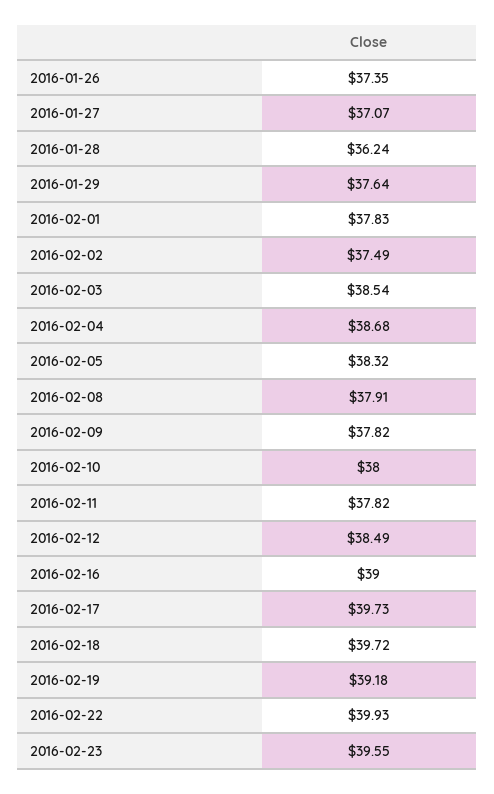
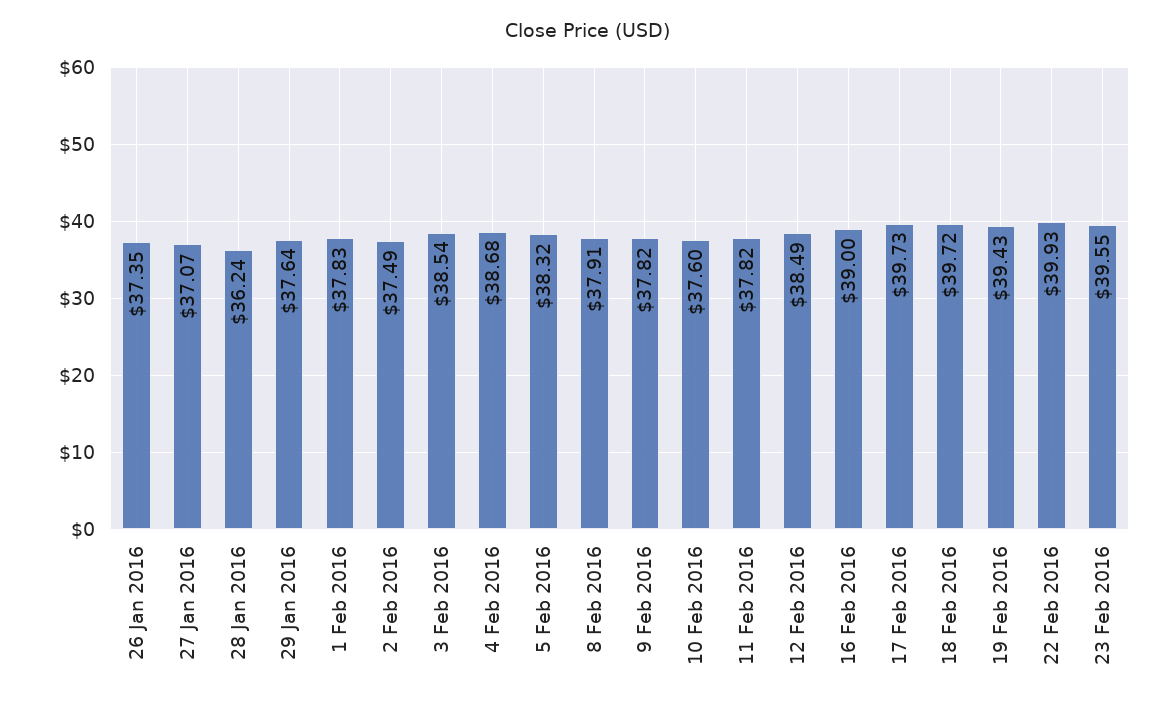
2016-02-10: 38 -> 37.6
2016-02-19: 39.18 -> 39.43

